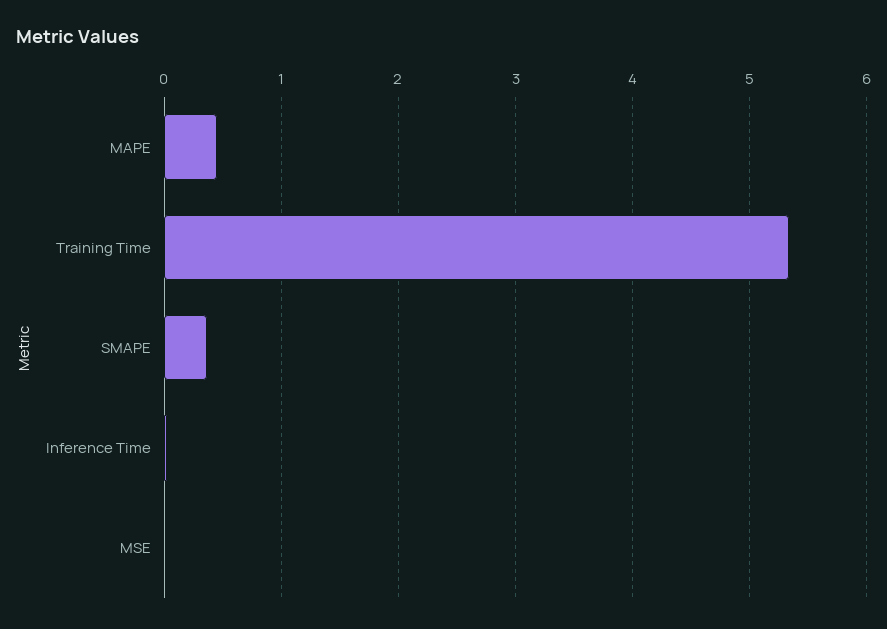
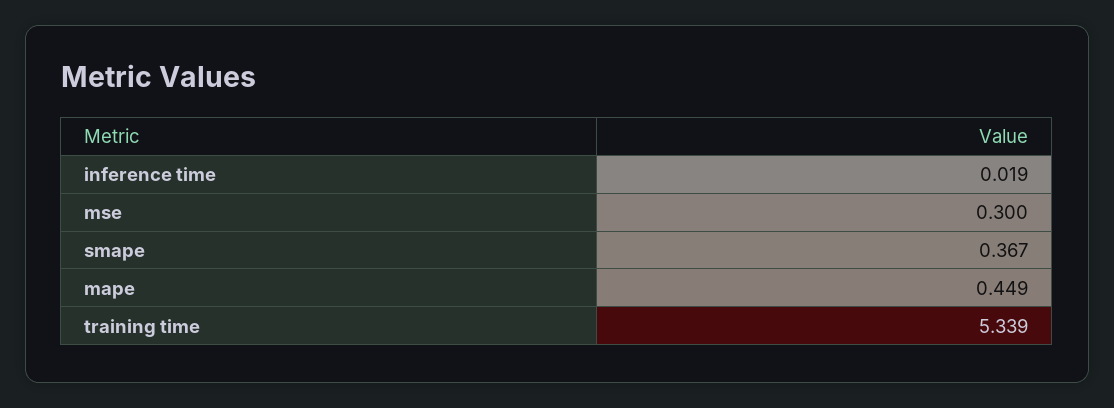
MSE: 0 -> 0.3

